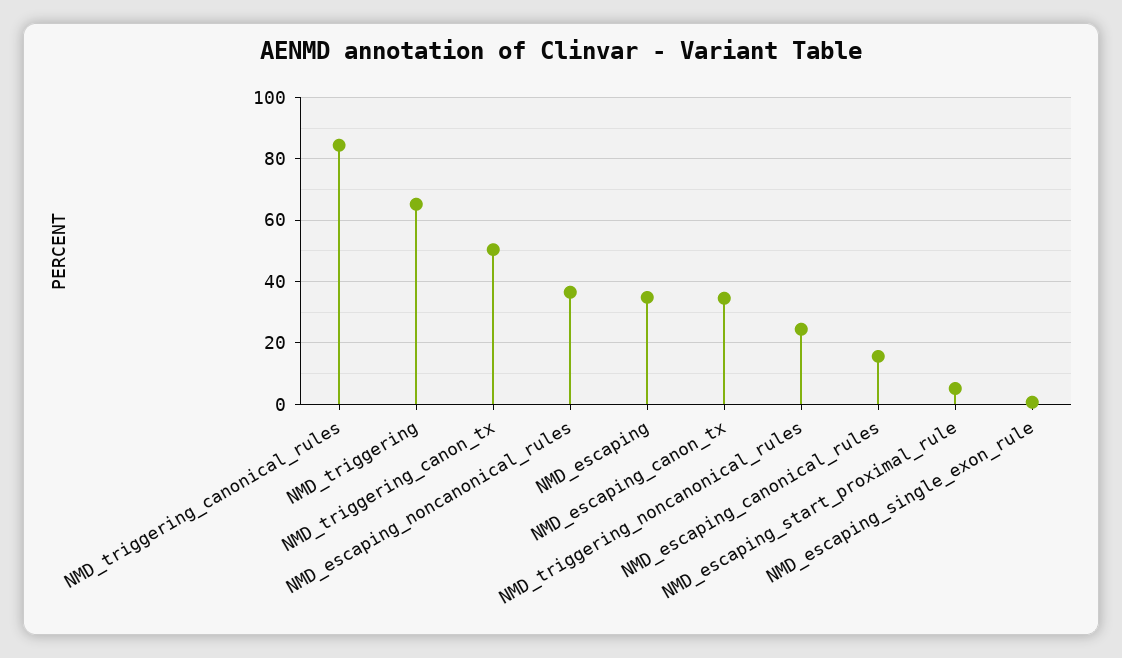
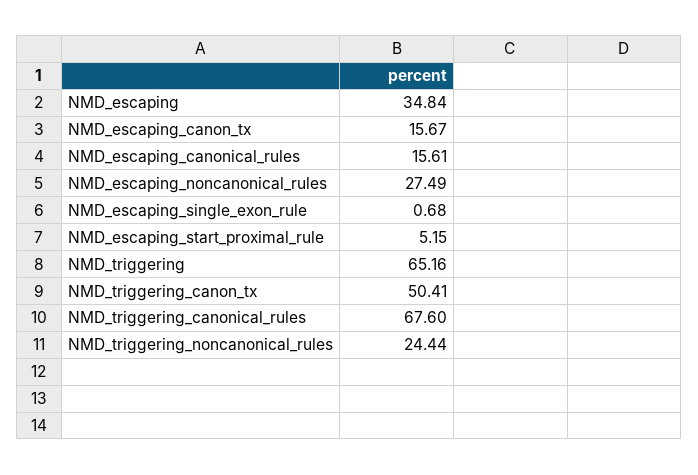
NMD_triggering_canonical_rules: 84 -> 67.6
NMD_escaping_noncanonical_rules: 36 -> 27.49
NMD_escaping_canon_tx: 34 -> 15.67

